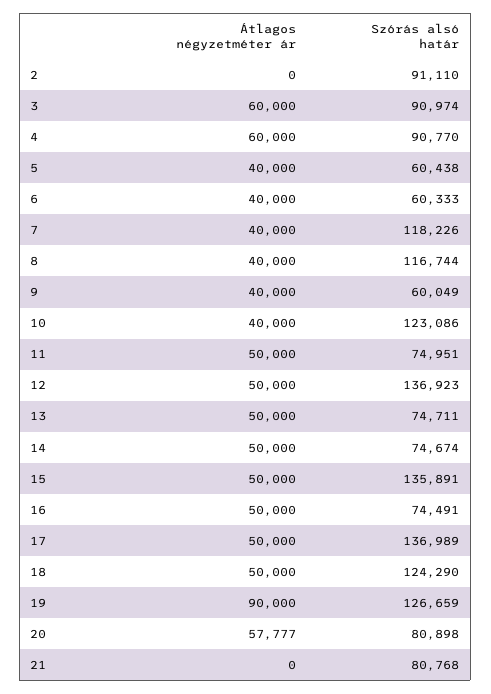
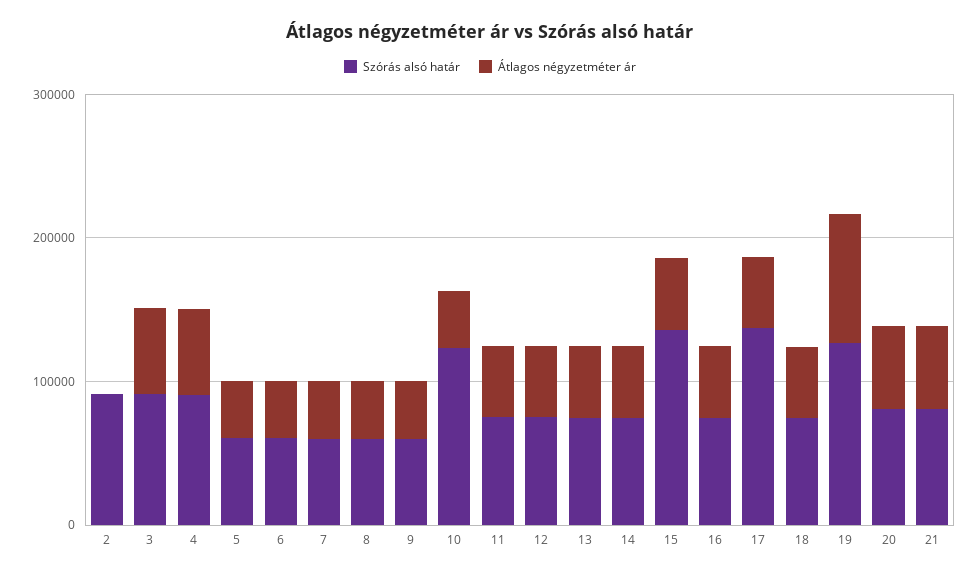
Szórás alsó határ, 7: 118226 -> 60000
Szórás alsó határ, 8: 116744 -> 60000
Szórás alsó határ, 12: 136923 -> 80000
Szórás alsó határ, 18: 124290 -> 80000
Átlagos négyzetméter ár, 21: 0 -> 60000

